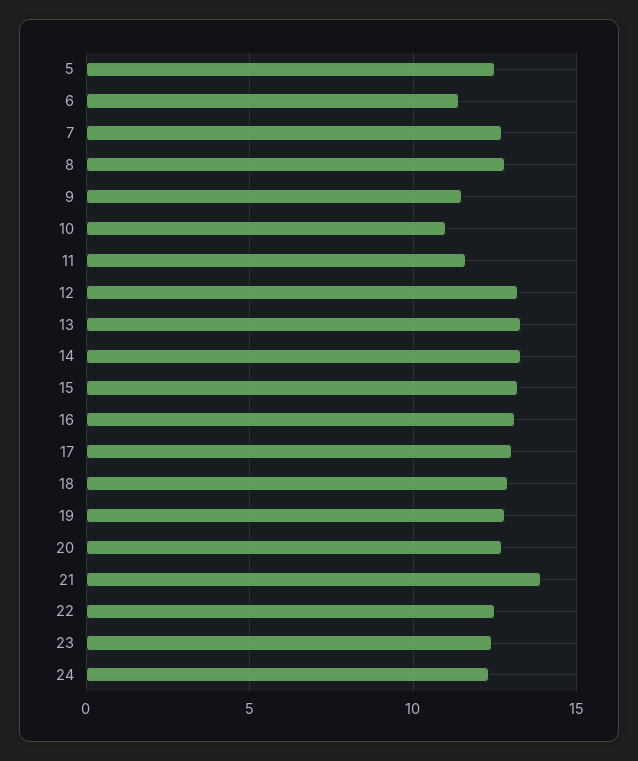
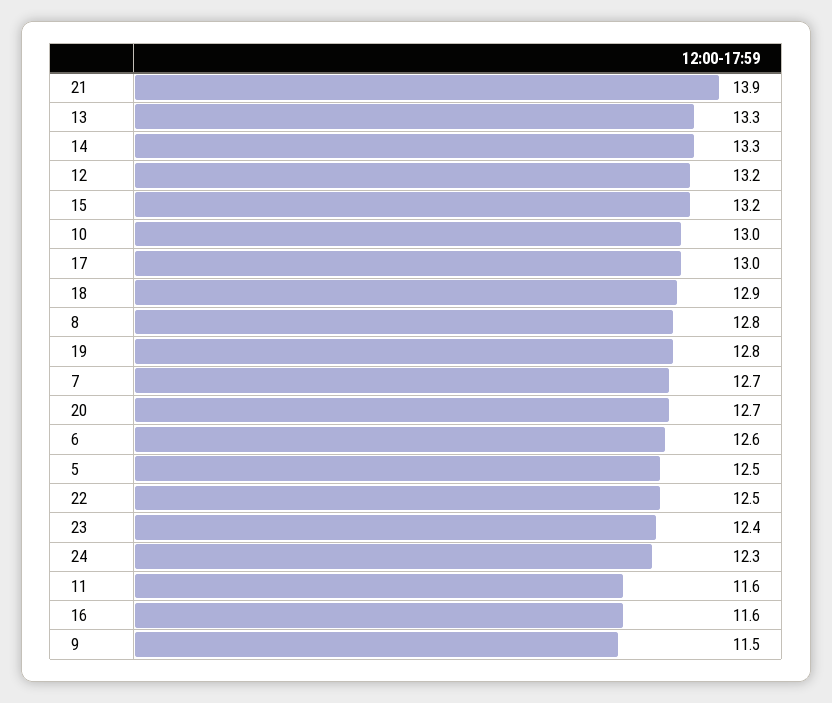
6: 11.5 -> 12.6
10: 11 -> 13
16: 13 -> 11.6

